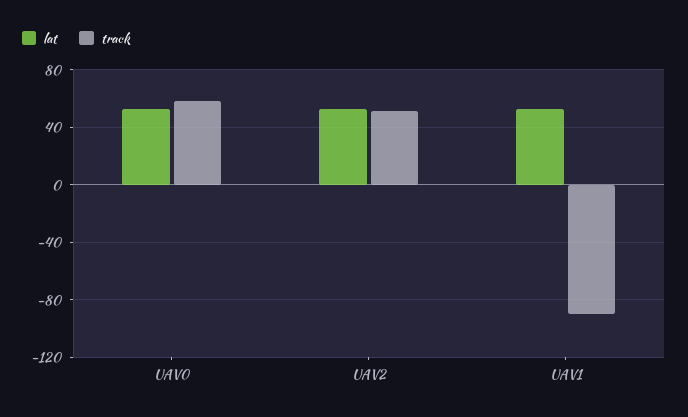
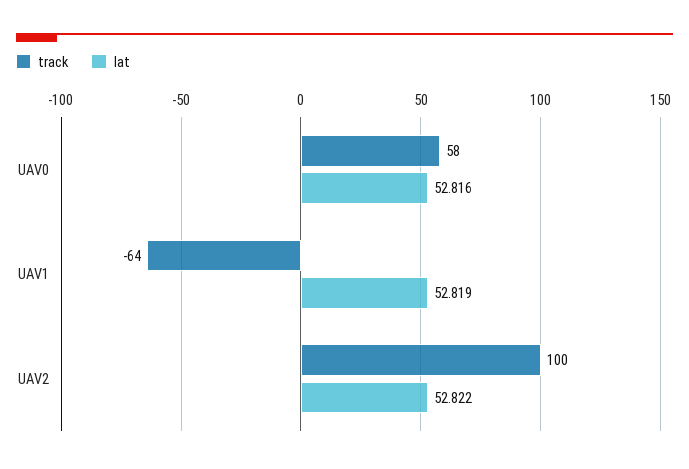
track, UAV2: 50 -> 100
track, UAV1: -90 -> -64

